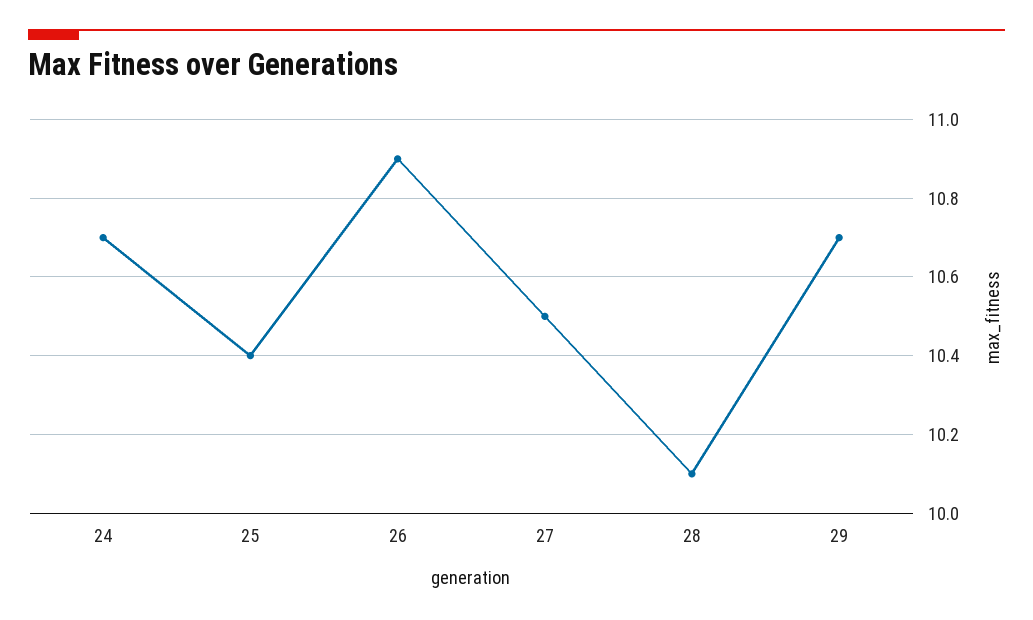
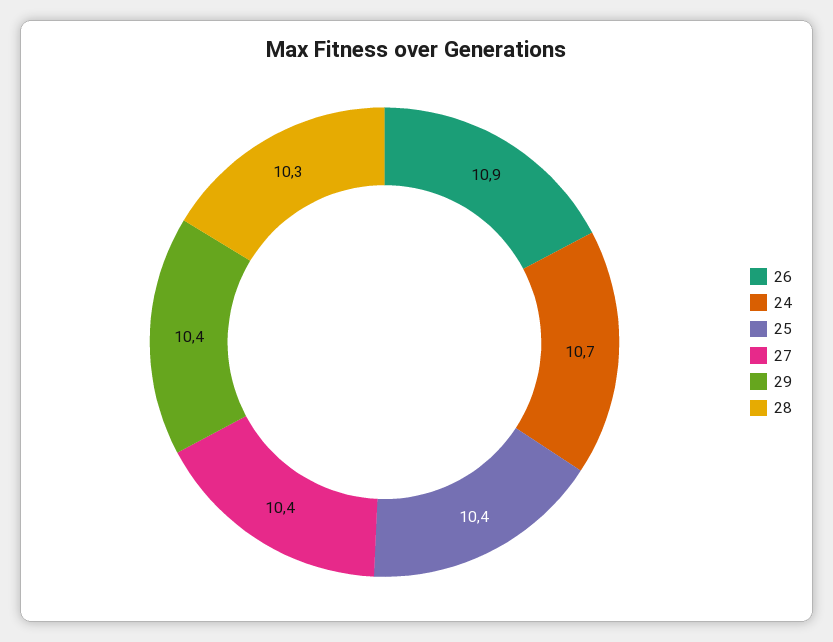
27: 10.5 -> 10.4
28: 10.1 -> 10.3
29: 10.7 -> 10.4

